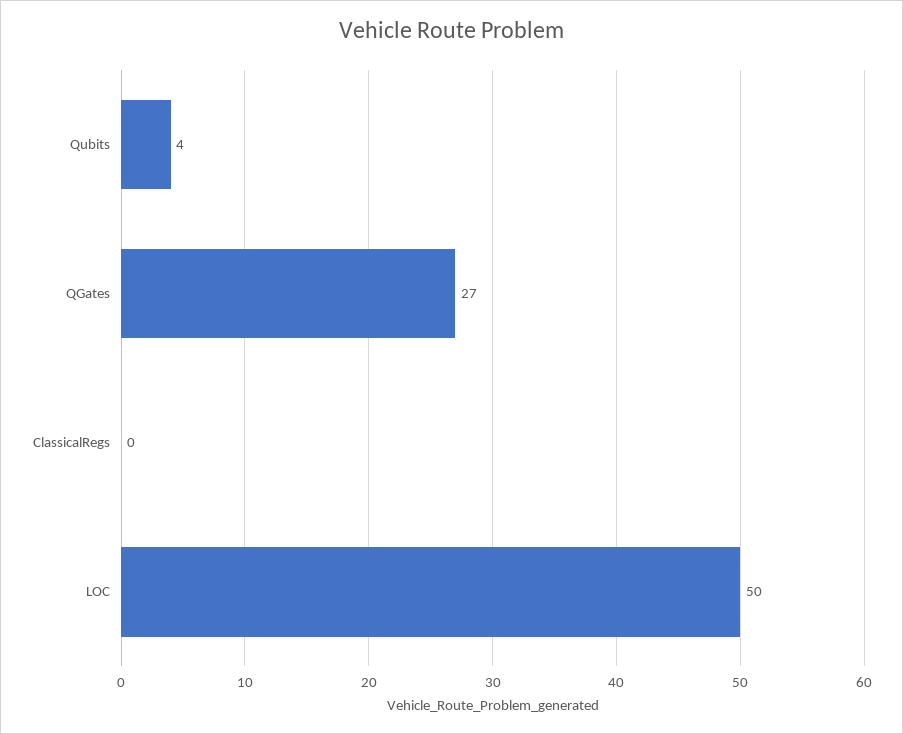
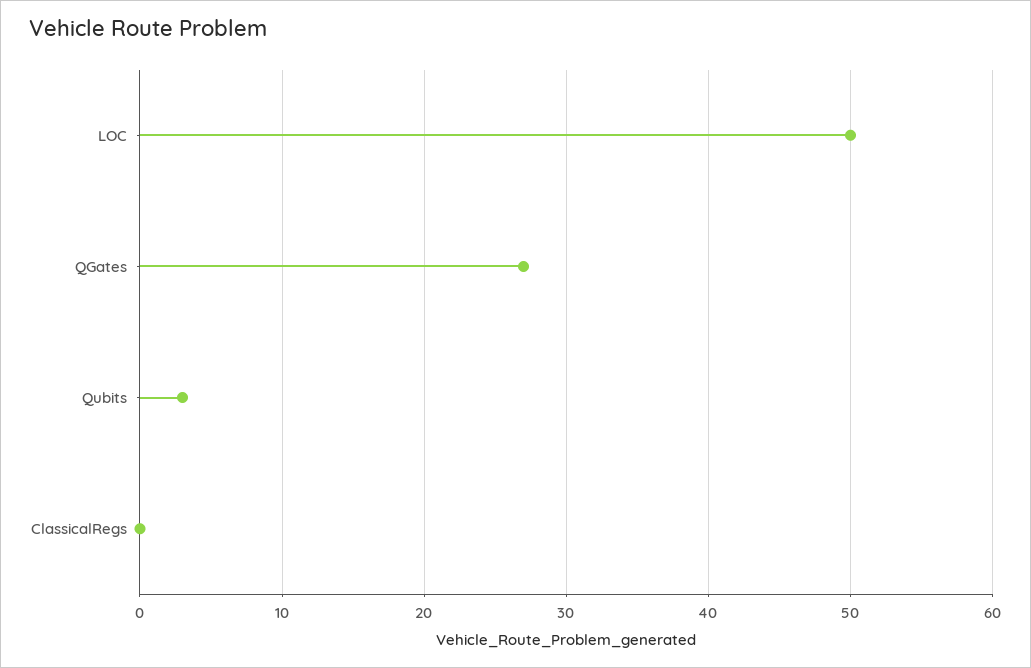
Qubits: 4 -> 3

